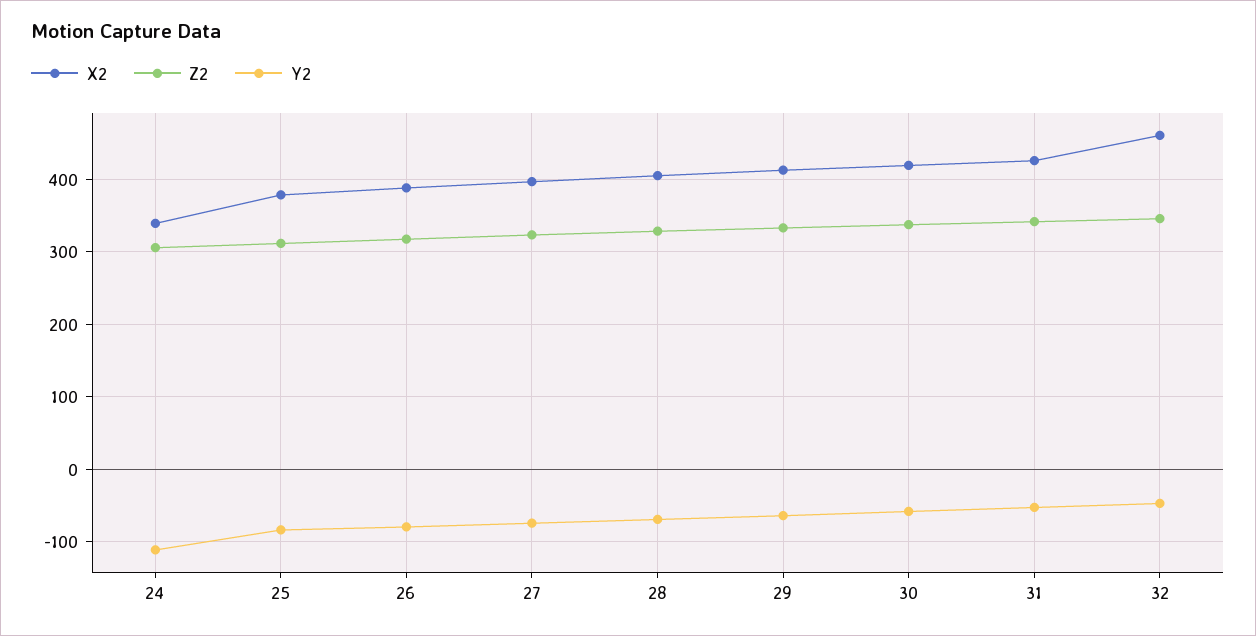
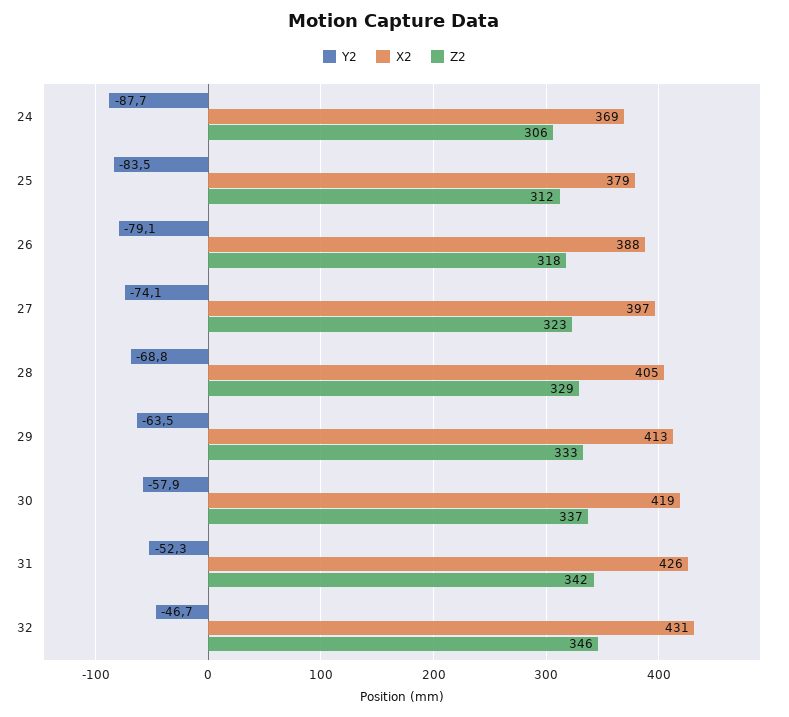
X2, 24: 340 -> 369
Y2, 24: -110 -> -87.7
X2, 32: 460 -> 431

